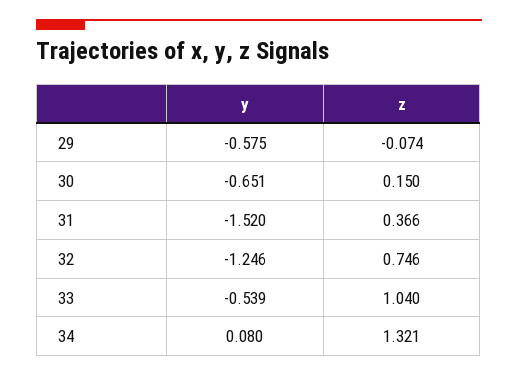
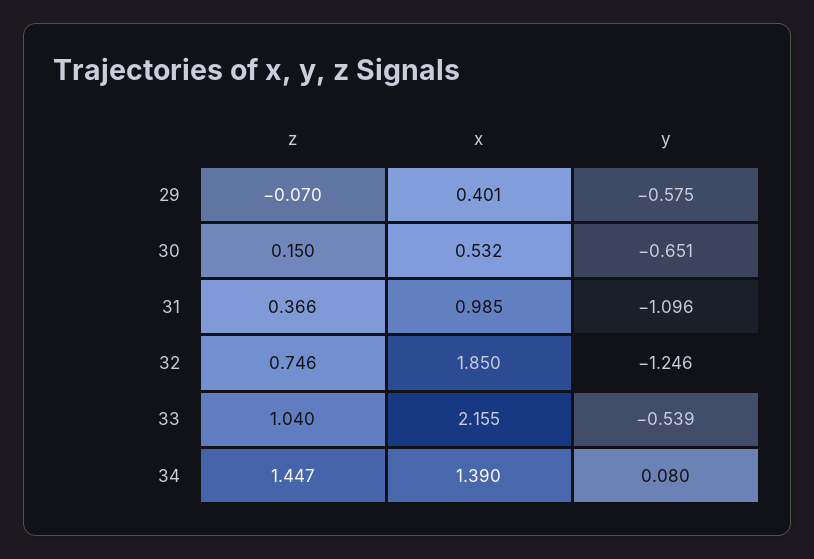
z, 29: -0.074 -> -0.07
y, 31: -1.52 -> -1.096
z, 34: 1.321 -> 1.447
x, 29: none -> 0.401
x, 30: none -> 0.532
x, 31: none -> 0.985
x, 32: none -> 1.85
x, 33: none -> 2.155
x, 34: none -> 1.39

